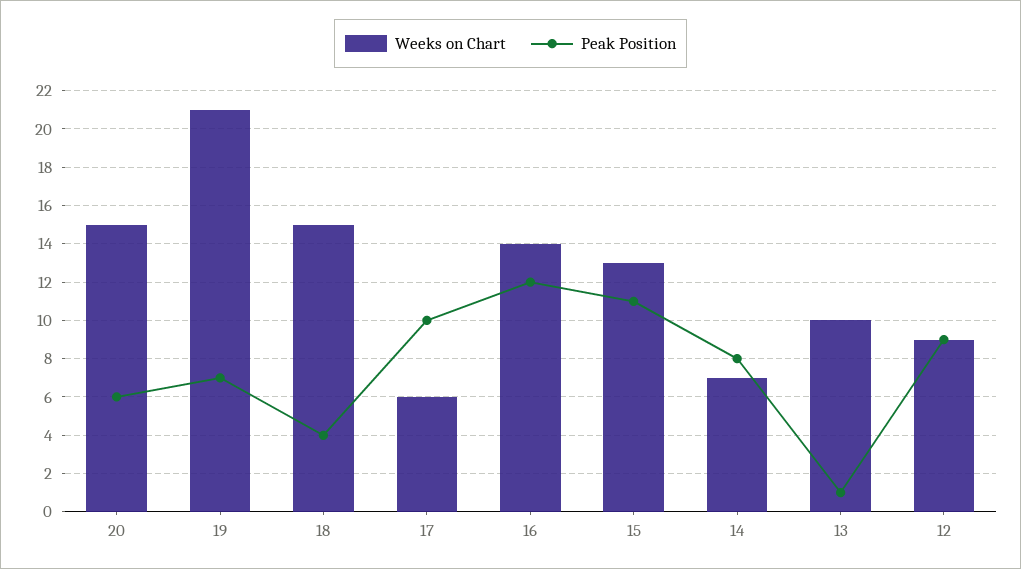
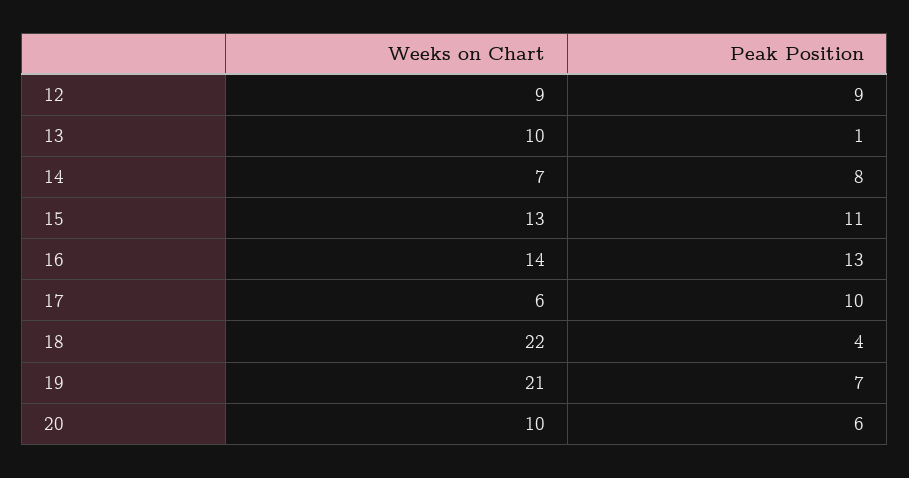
Weeks on Chart, 20: 15 -> 10
Weeks on Chart, 18: 15 -> 22
Peak Position, 16: 12 -> 13

